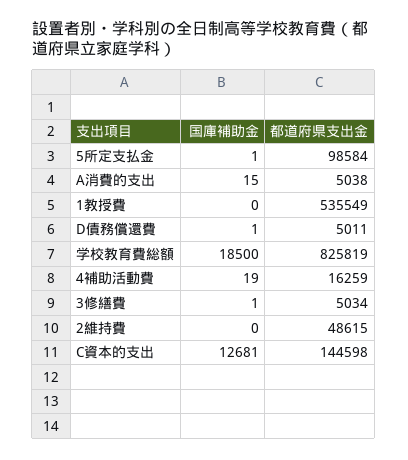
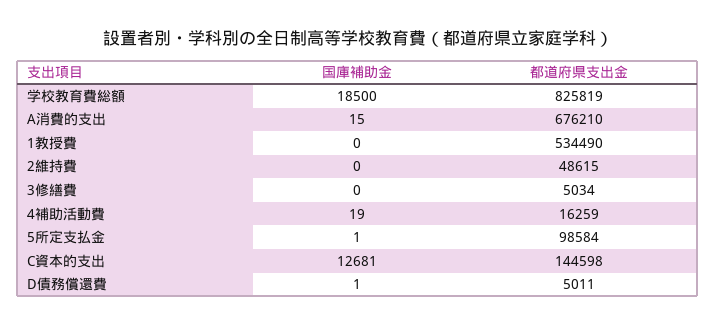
都道府県支出金, A消費的支出: 5038 -> 676210
都道府県支出金, 1教授費: 535549 -> 534490
国庫補助金, 3修繕費: 1 -> 0

